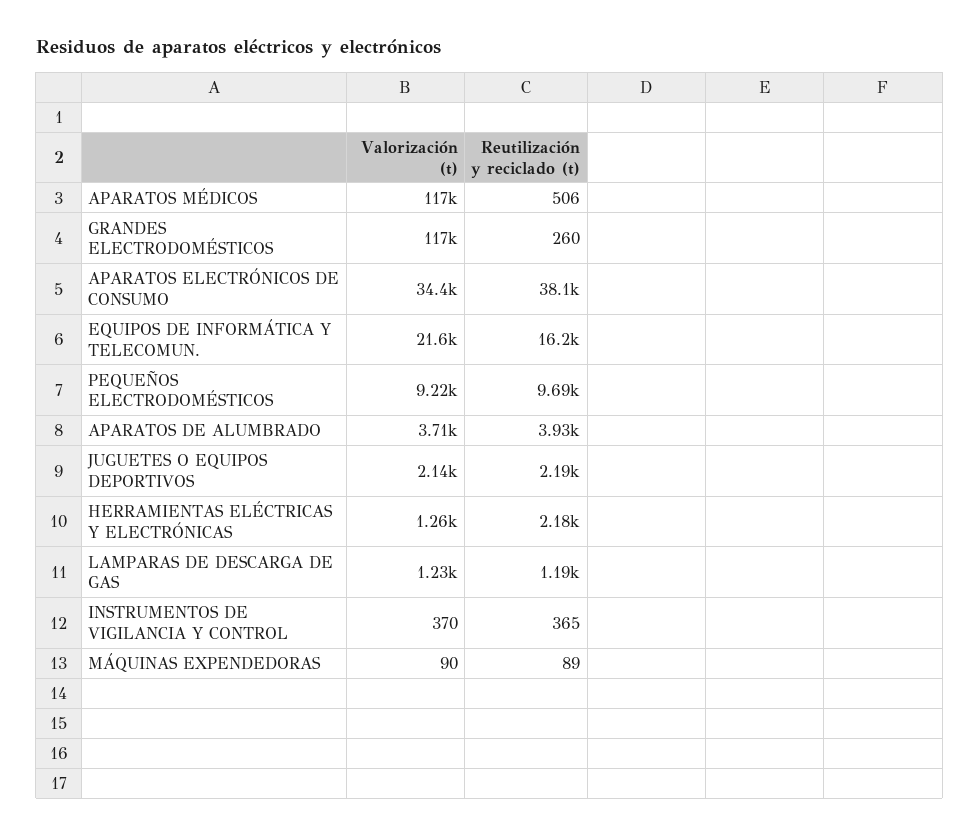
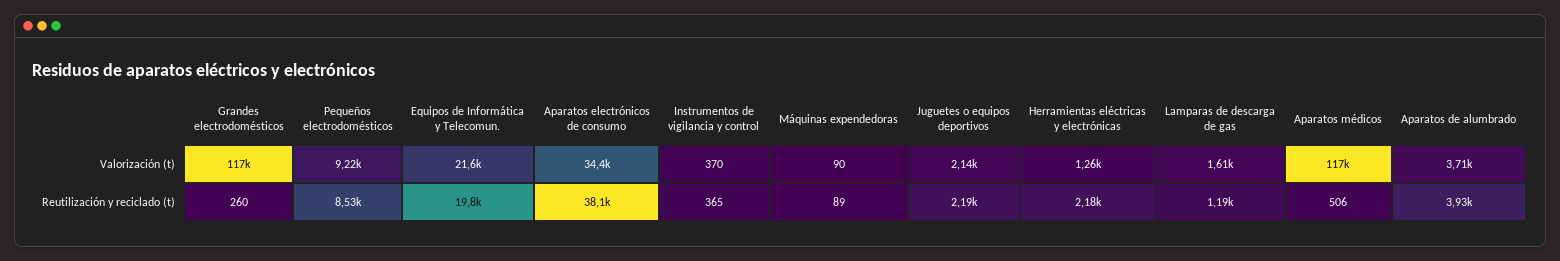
Reutilización y reciclado (t), EQUIPOS DE INFORMÁTICA Y TELECOMUN.: 16200 -> 19800
Reutilización y reciclado (t), PEQUEÑOS ELECTRODOMÉSTICOS: 9690 -> 8530
Valorización (t), LAMPARAS DE DESCARGA DE GAS: 1230 -> 1610

